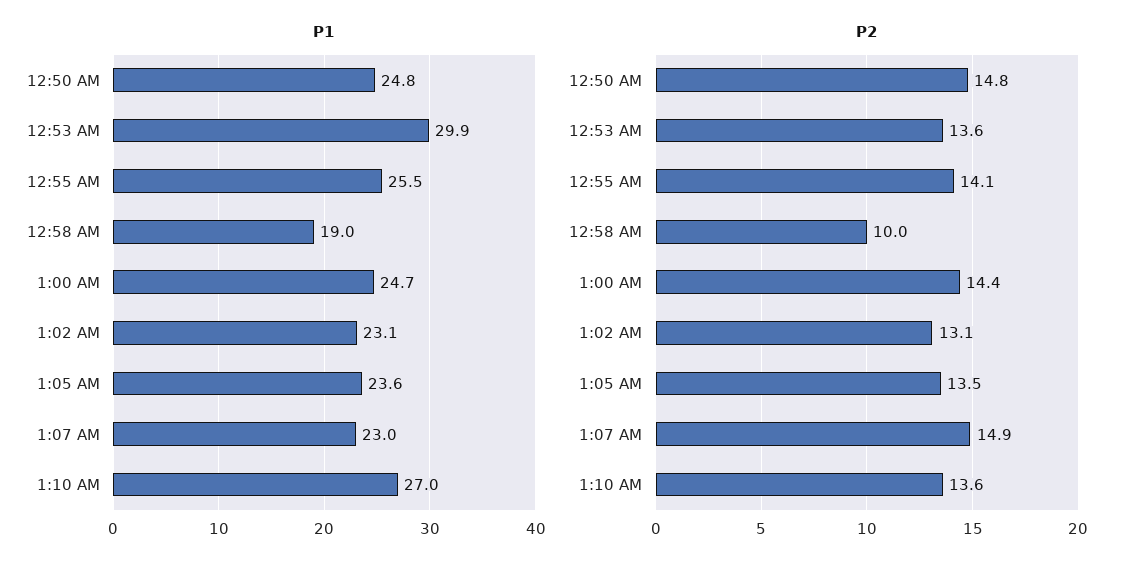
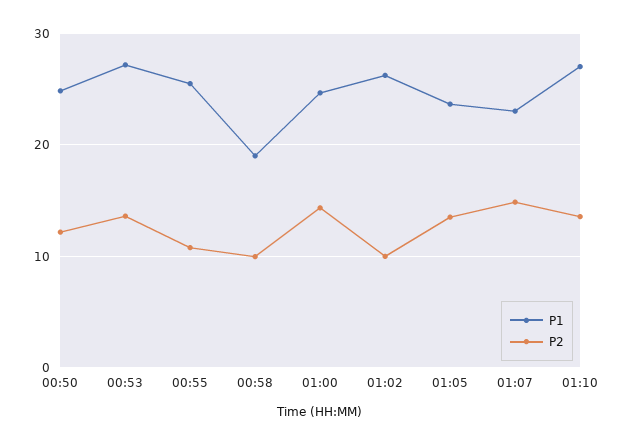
P1, 12:53 AM: 29.9 -> 27
P1, 1:02 AM: 23.1 -> 26
P2, 12:50 AM: 14.8 -> 12
P2, 12:55 AM: 14.1 -> 11
P2, 1:02 AM: 13.1 -> 10

